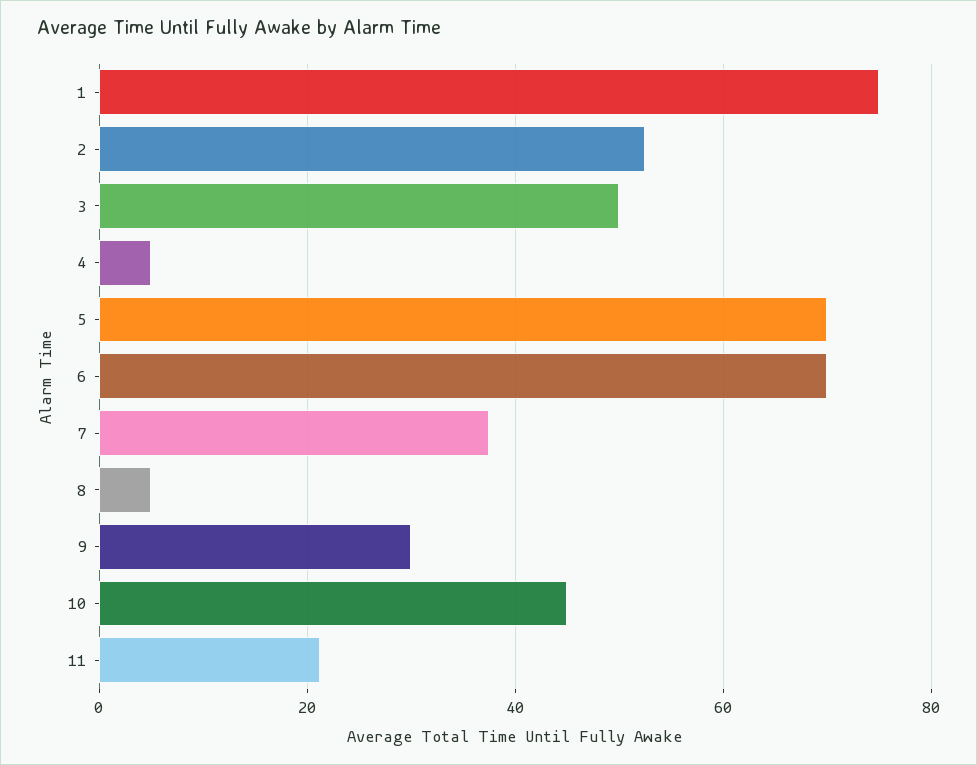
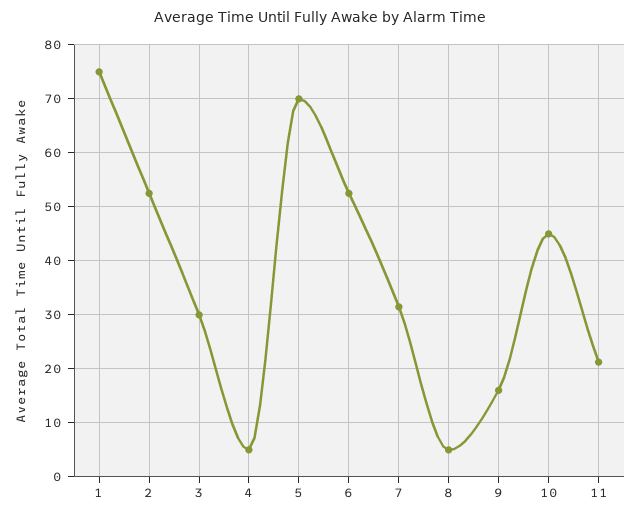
3: 50 -> 30
6: 70 -> 52
7: 38 -> 32
9: 30 -> 16

